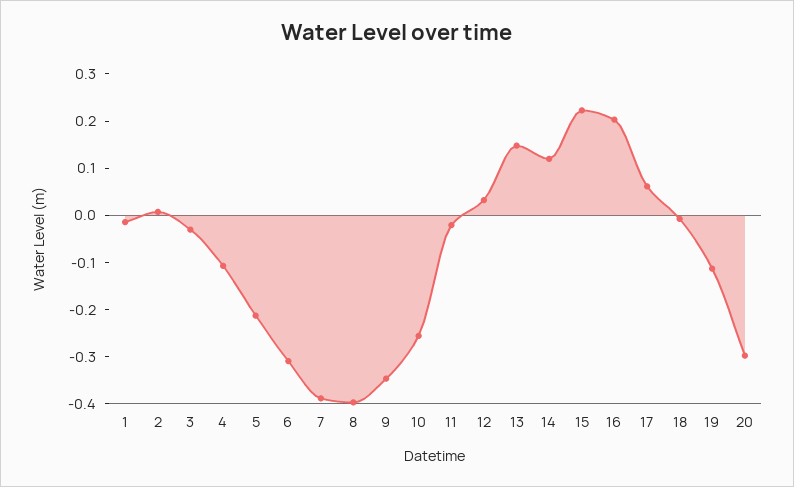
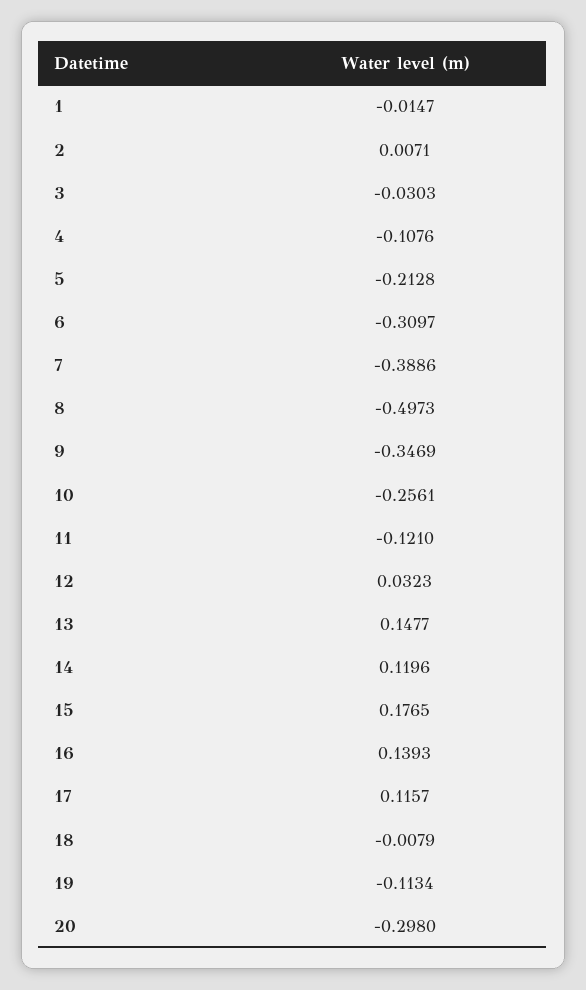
8: -0.4 -> -0.4973
11: -0.02 -> -0.121
15: 0.22 -> 0.1765
16: 0.2 -> 0.1393
17: 0.06 -> 0.1157

